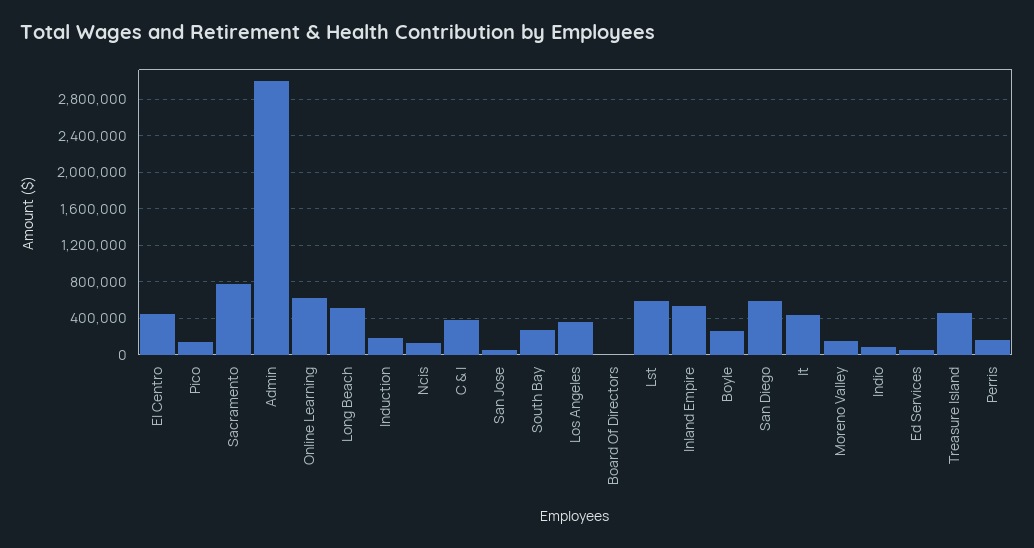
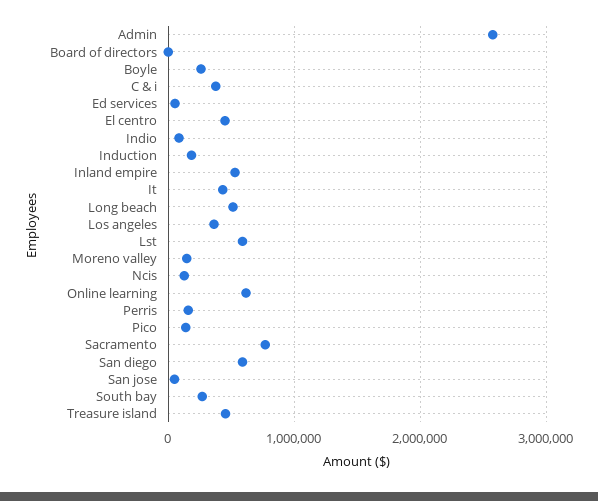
Admin: 3000000 -> 2600000

